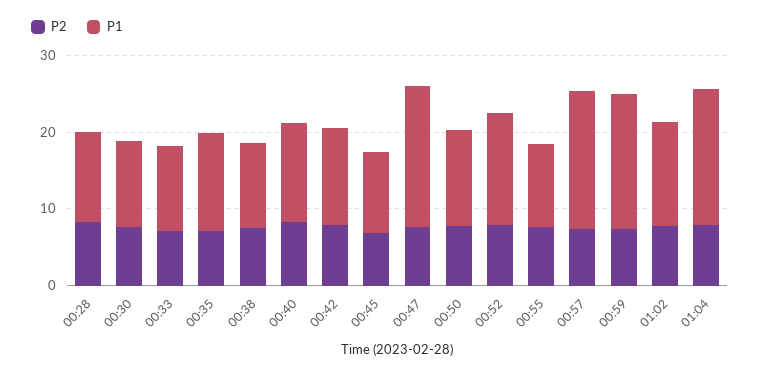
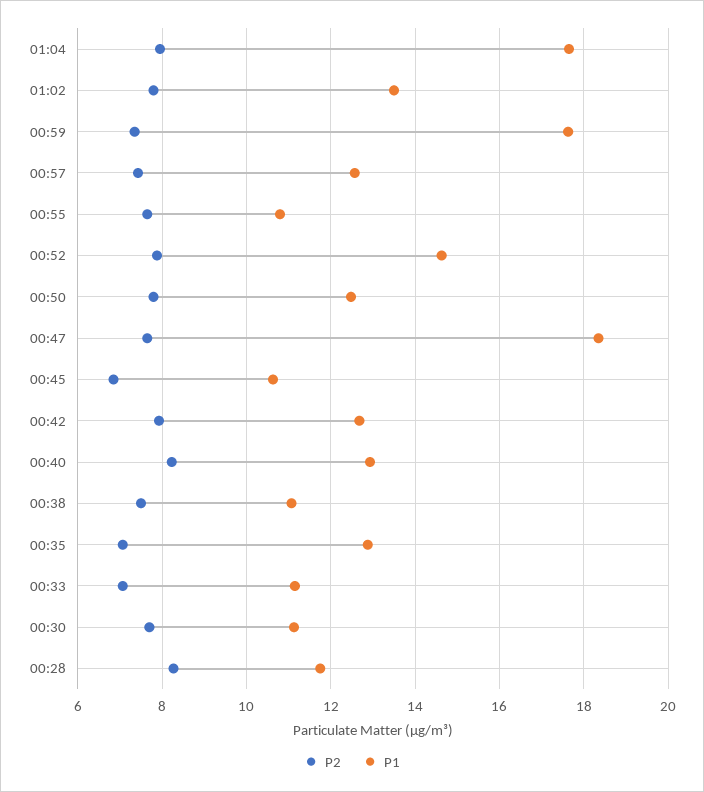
P1, 00:57: 18 -> 12.6

